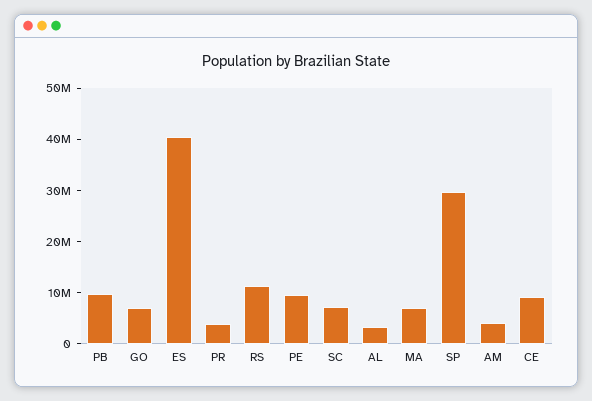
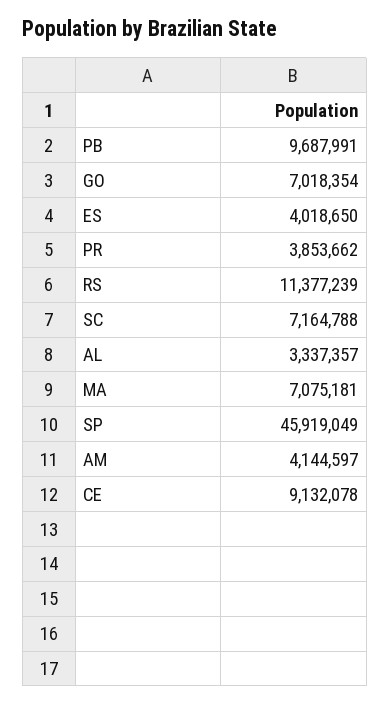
ES: 40000000 -> 4018650
PE: 10000000 -> none
SP: 30000000 -> 45919049

